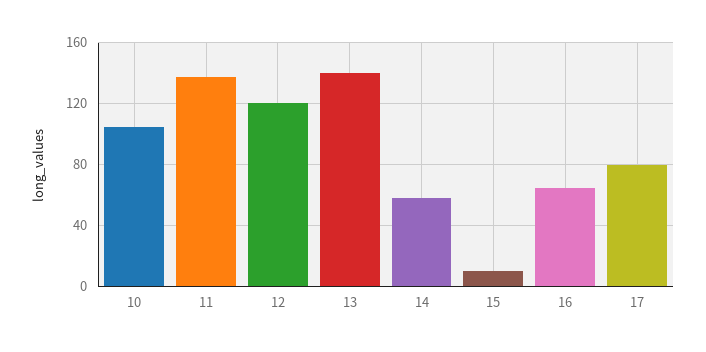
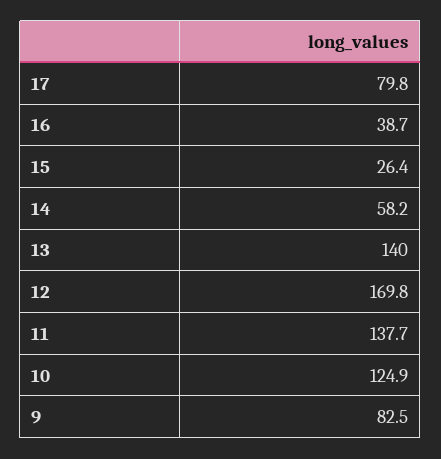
10: 105 -> 124.9
12: 120 -> 169.8
15: 10 -> 26.4
16: 65 -> 38.7
9: none -> 82.5

